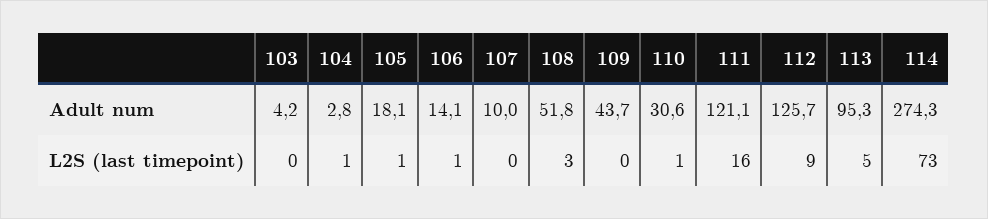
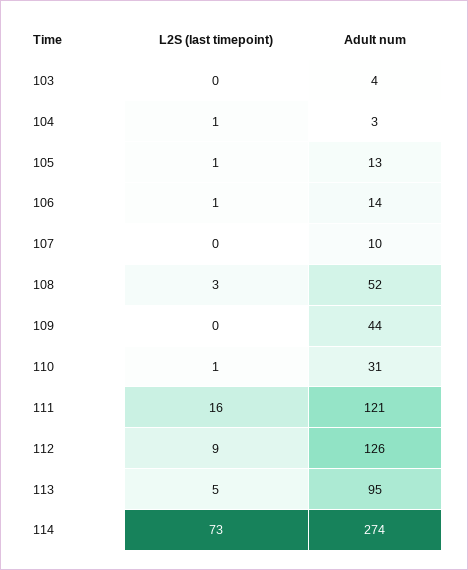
105, Adult num: 18.1 -> 13

